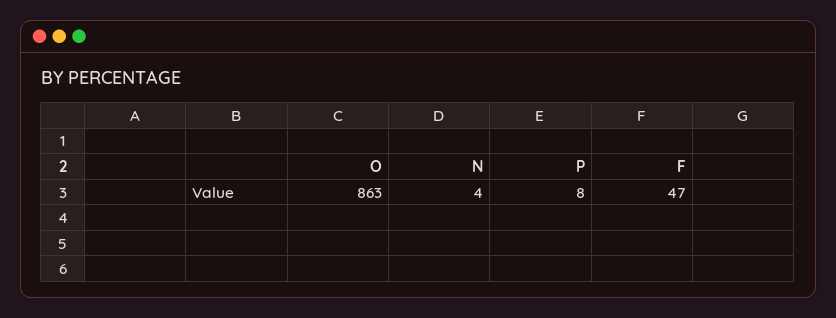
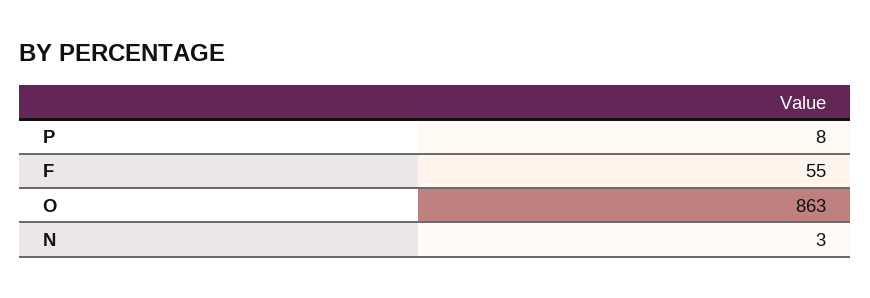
N: 4 -> 3
F: 47 -> 55

